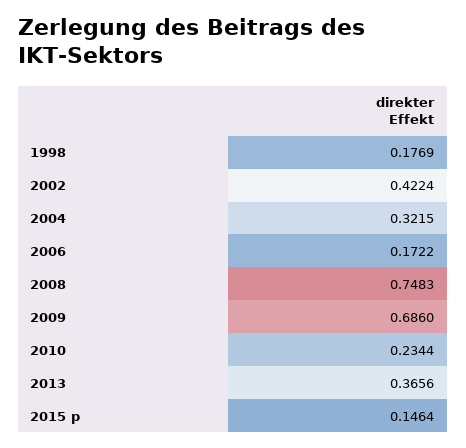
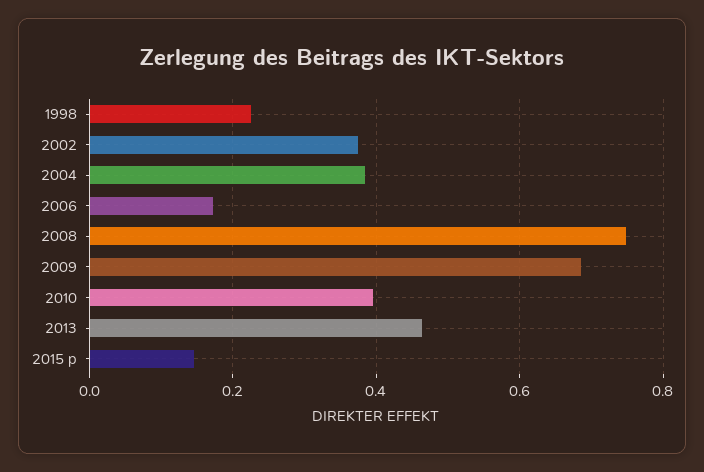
1998: 0.1769 -> 0.22
2002: 0.4224 -> 0.38
2004: 0.3215 -> 0.38
2010: 0.2344 -> 0.4
2013: 0.3656 -> 0.46

